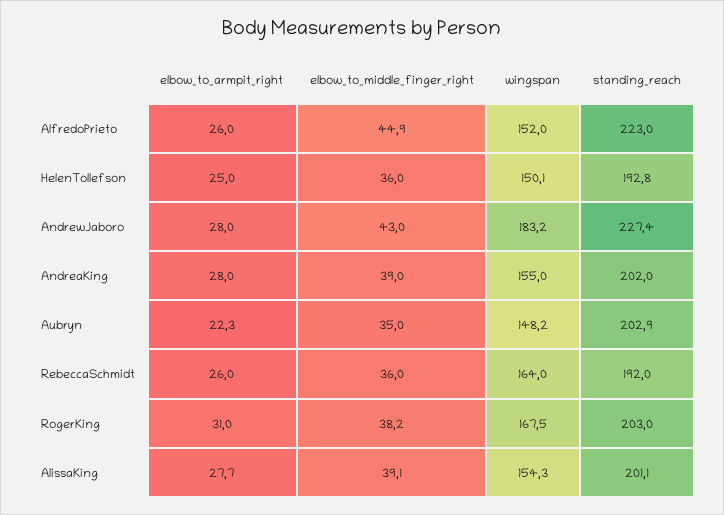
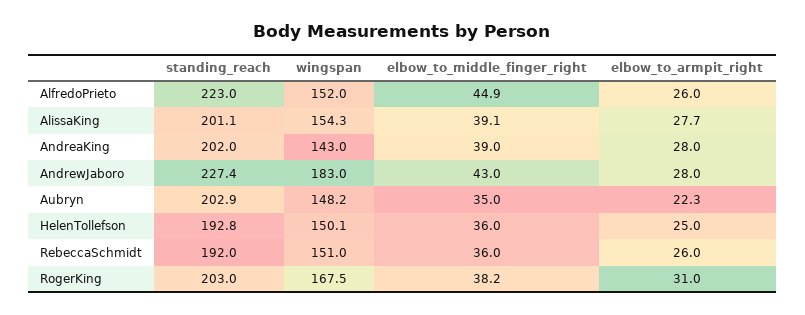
wingspan, AndrewJaboro: 183.2 -> 183
wingspan, AndreaKing: 155 -> 143
wingspan, RebeccaSchmidt: 164 -> 151

